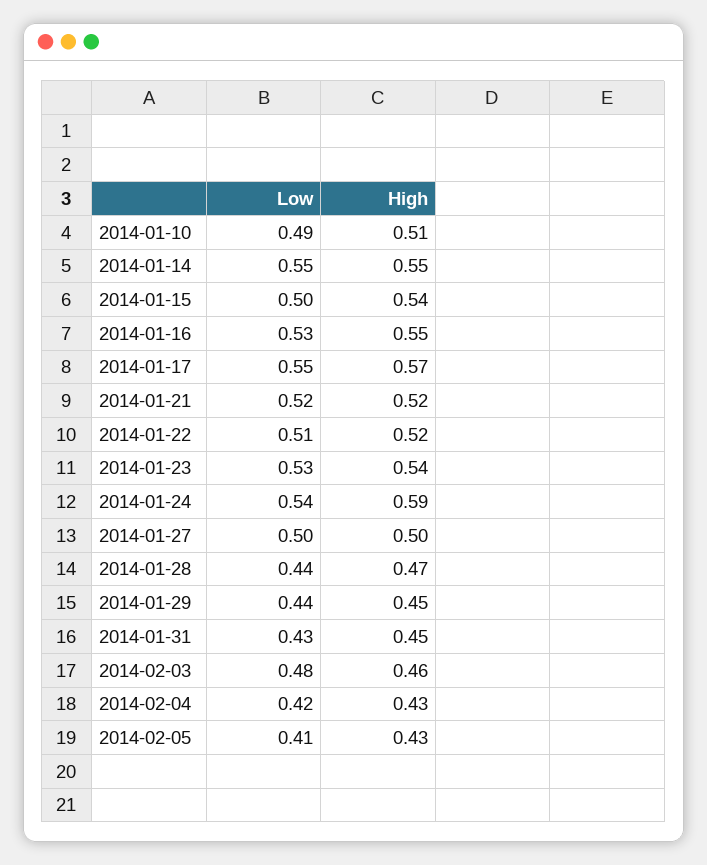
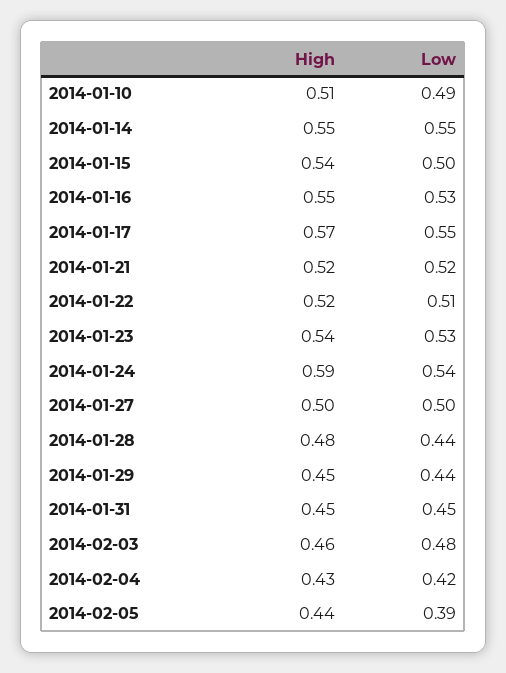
High, 2014-01-28: 0.47 -> 0.48
Low, 2014-01-31: 0.43 -> 0.45
Low, 2014-02-05: 0.41 -> 0.39
High, 2014-02-05: 0.43 -> 0.44

